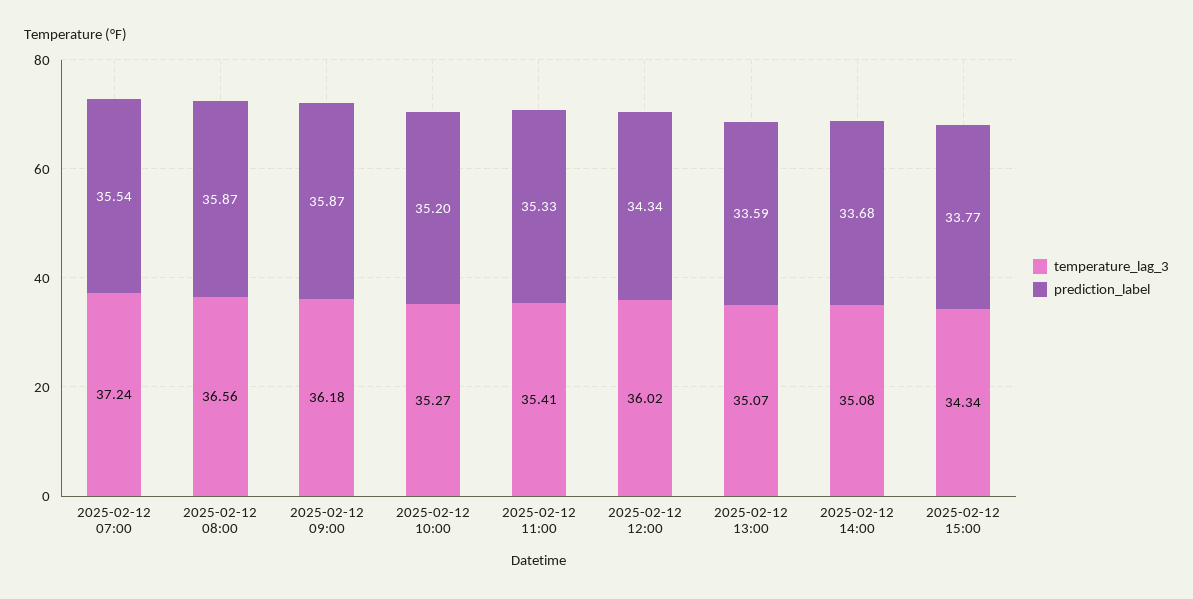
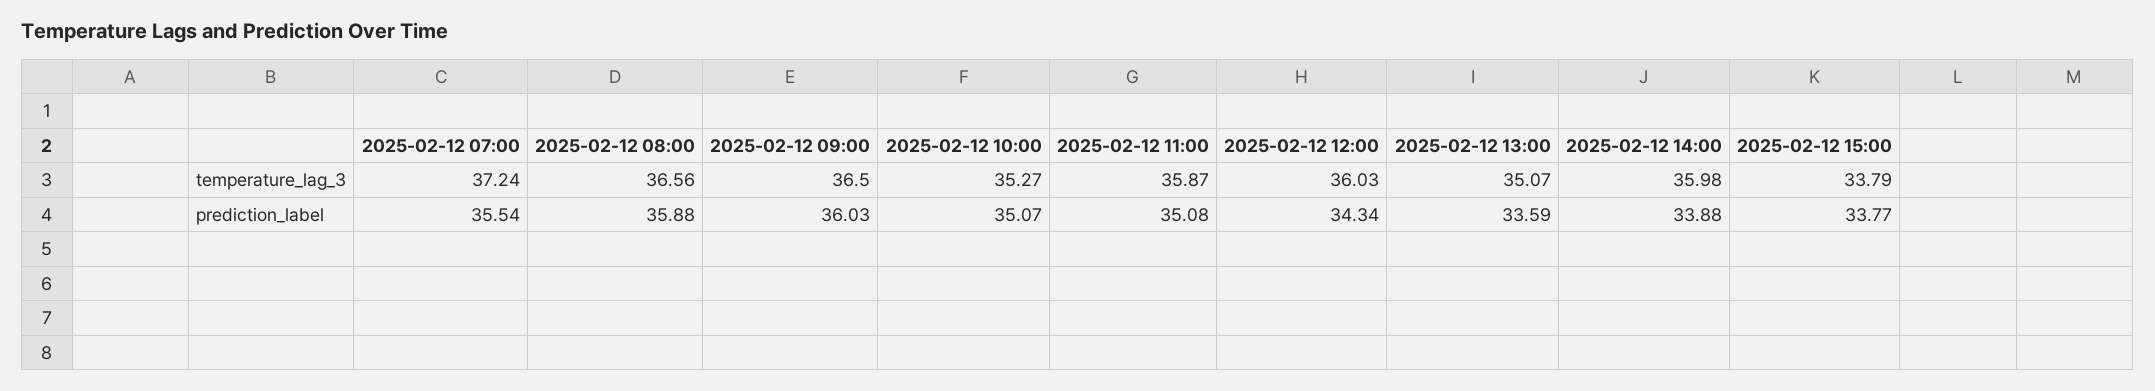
prediction_label, 2025-02-12 08:00: 35.87 -> 35.88
temperature_lag_3, 2025-02-12 09:00: 36.18 -> 36.5
prediction_label, 2025-02-12 09:00: 35.87 -> 36.03
prediction_label, 2025-02-12 10:00: 35.2 -> 35.07
temperature_lag_3, 2025-02-12 11:00: 35.41 -> 35.87
prediction_label, 2025-02-12 11:00: 35.33 -> 35.08
temperature_lag_3, 2025-02-12 12:00: 36.02 -> 36.03
temperature_lag_3, 2025-02-12 14:00: 35.08 -> 35.98
prediction_label, 2025-02-12 14:00: 33.68 -> 33.88
temperature_lag_3, 2025-02-12 15:00: 34.34 -> 33.79

